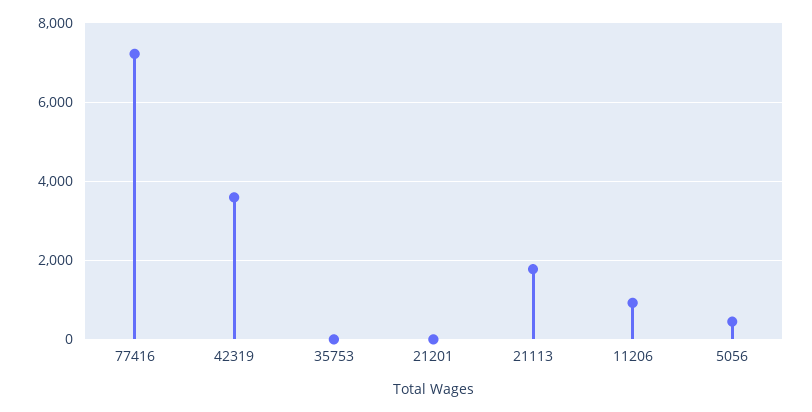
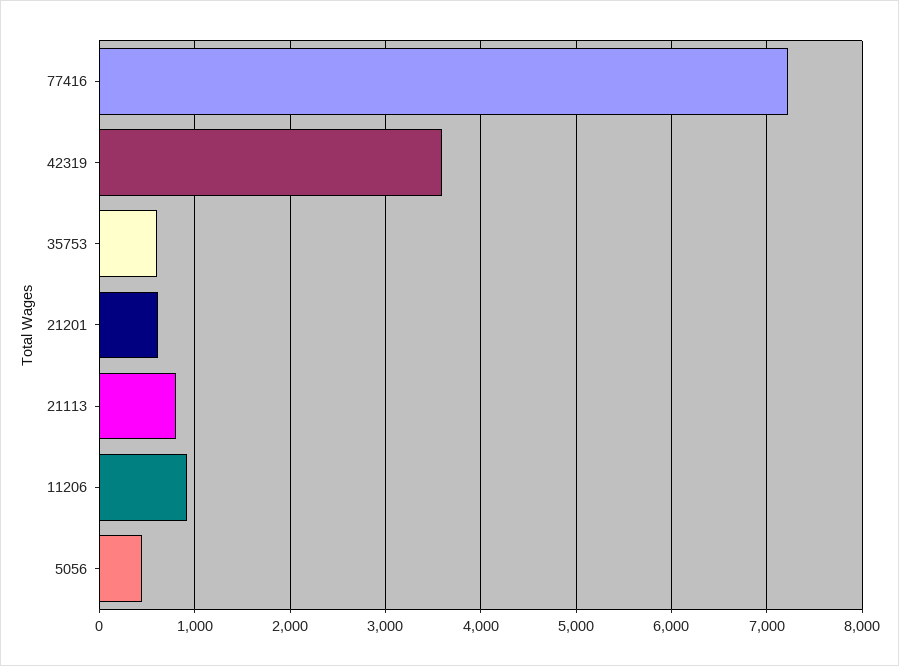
35753: 0 -> 600
21201: 0 -> 600
21113: 1800 -> 800

